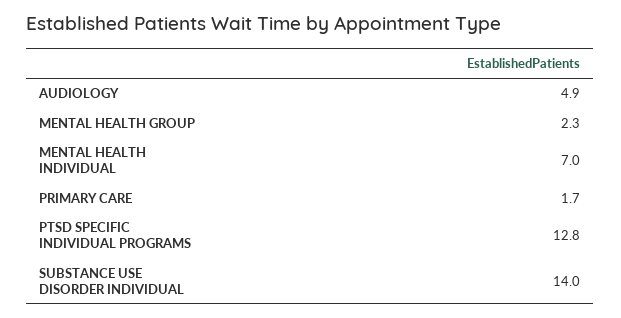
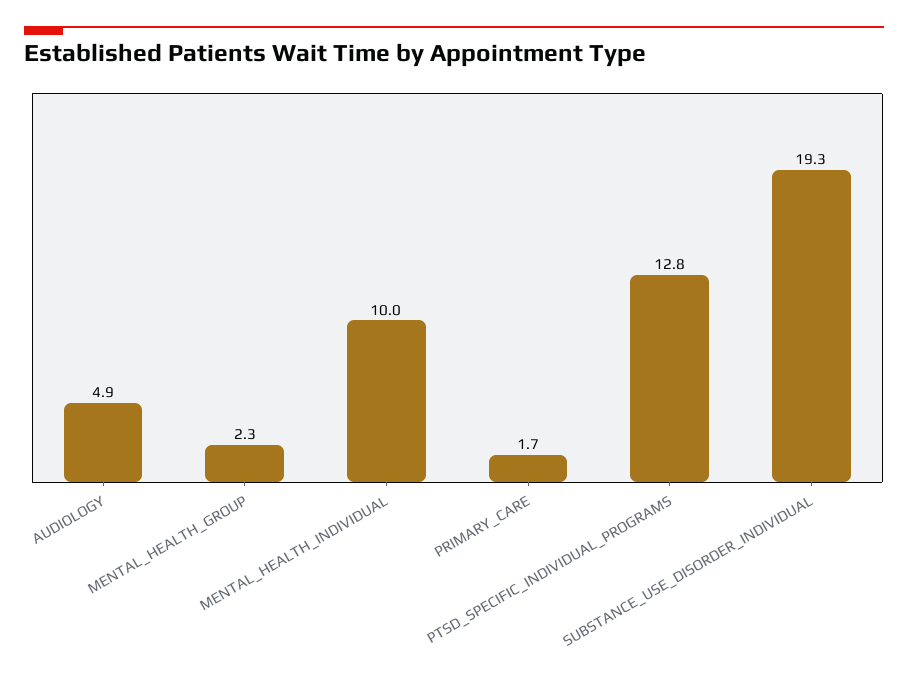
MENTAL HEALTH INDIVIDUAL: 7 -> 10
SUBSTANCE USE DISORDER INDIVIDUAL: 14 -> 19.3

